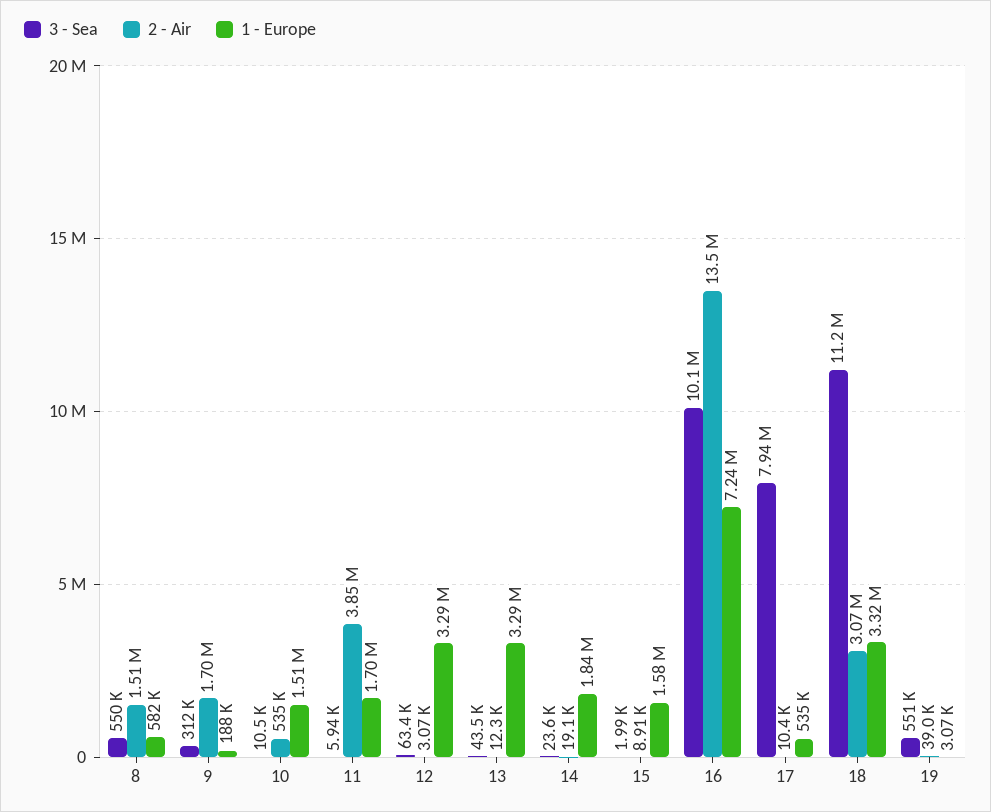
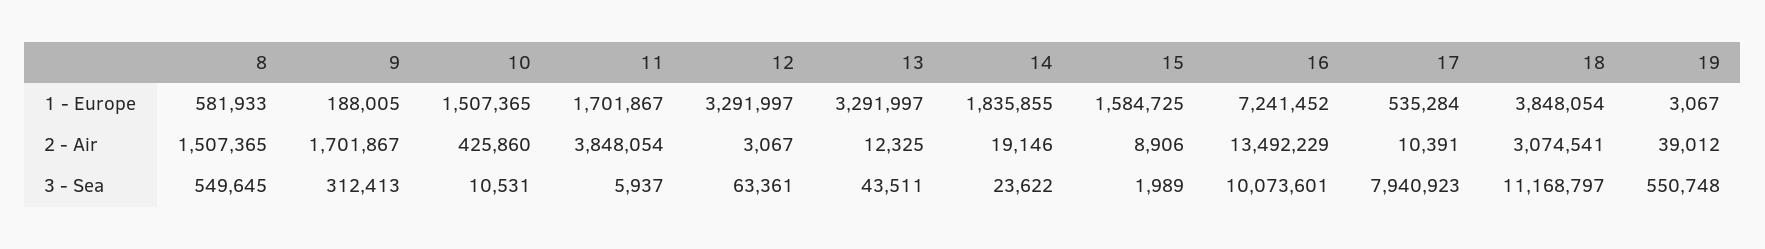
2 - Air, 10: 535000 -> 425860
1 - Europe, 18: 3320000 -> 3848054

